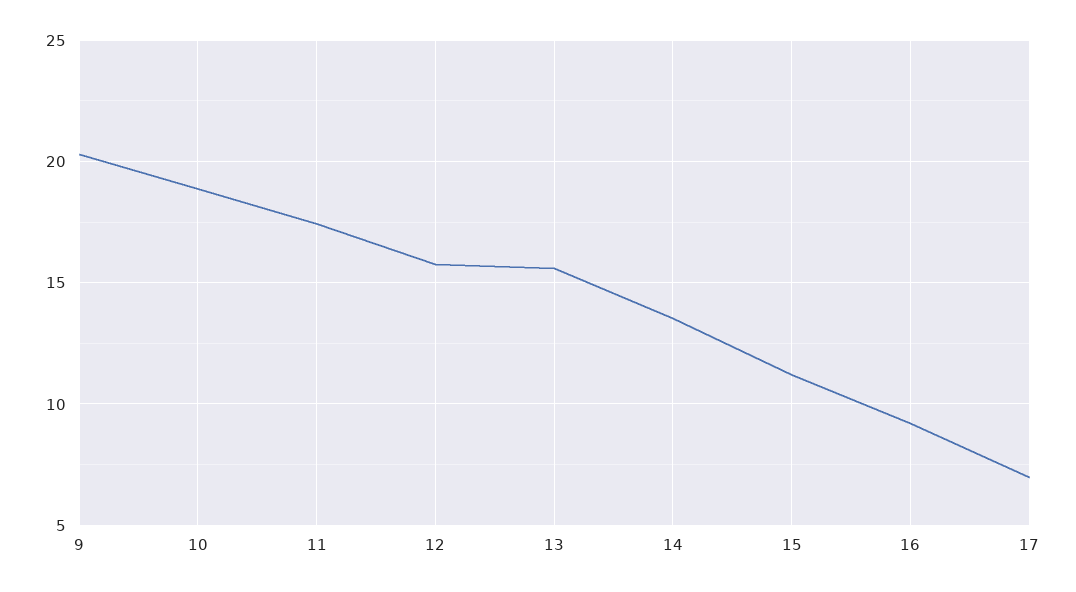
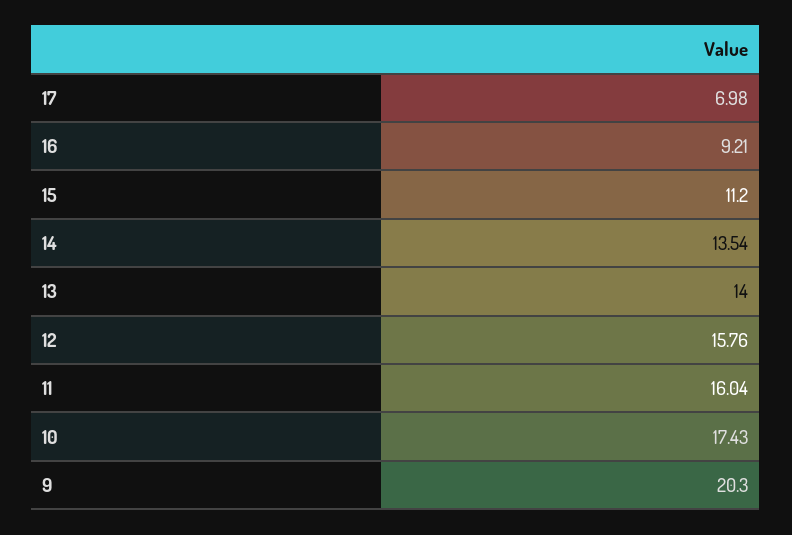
10: 19 -> 17.43
11: 17.5 -> 16.04
13: 15.5 -> 14

